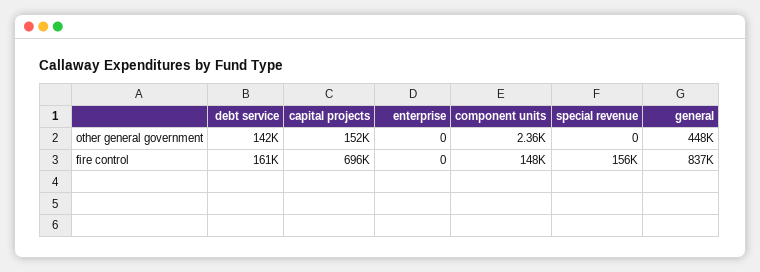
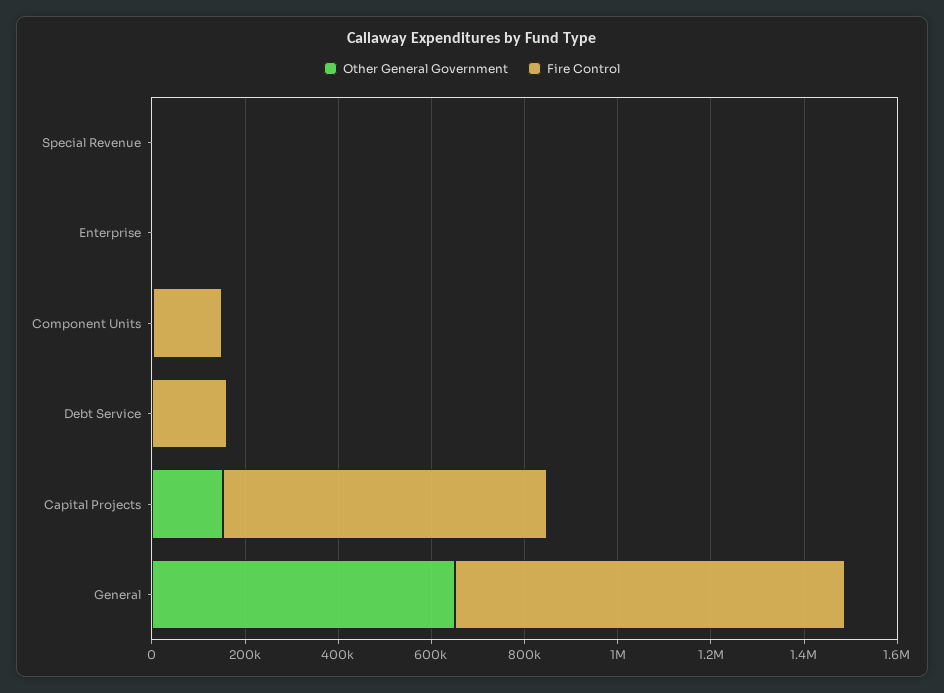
other general government, debt service: 142000 -> 0
other general government, general: 448000 -> 650000
fire control, special revenue: 156000 -> 0

